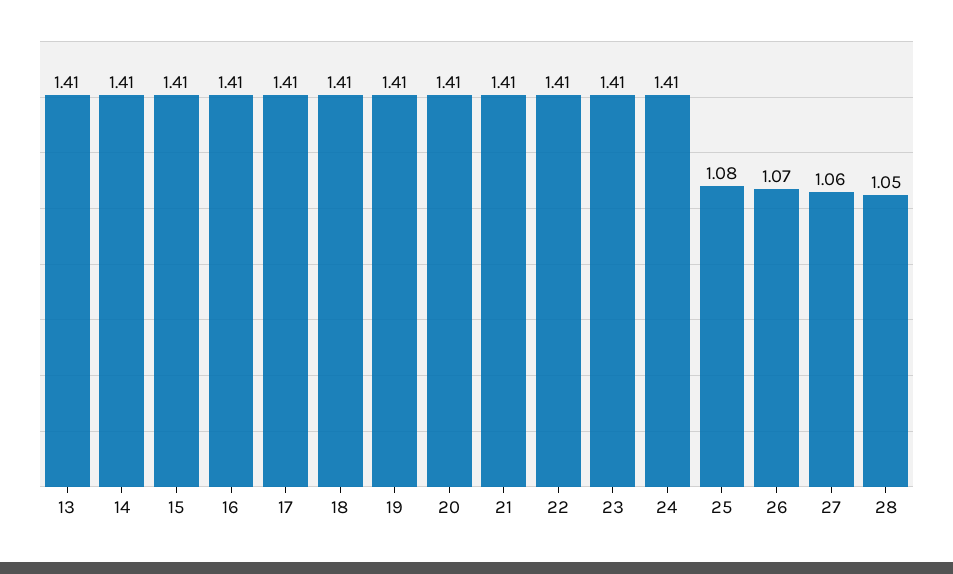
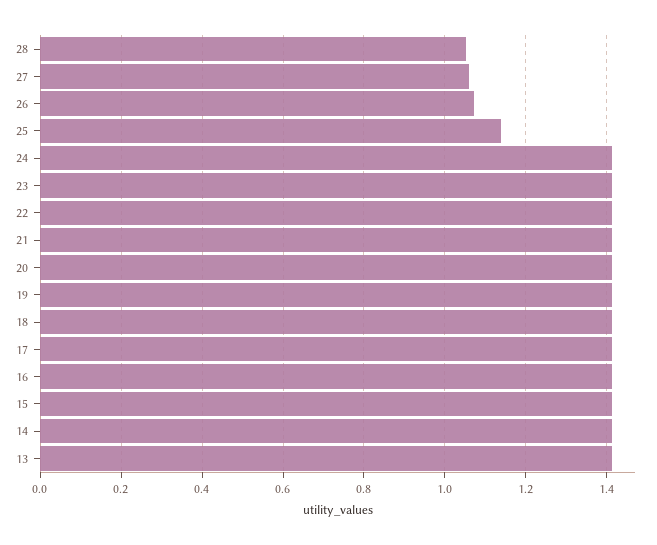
25: 1.08 -> 1.14

